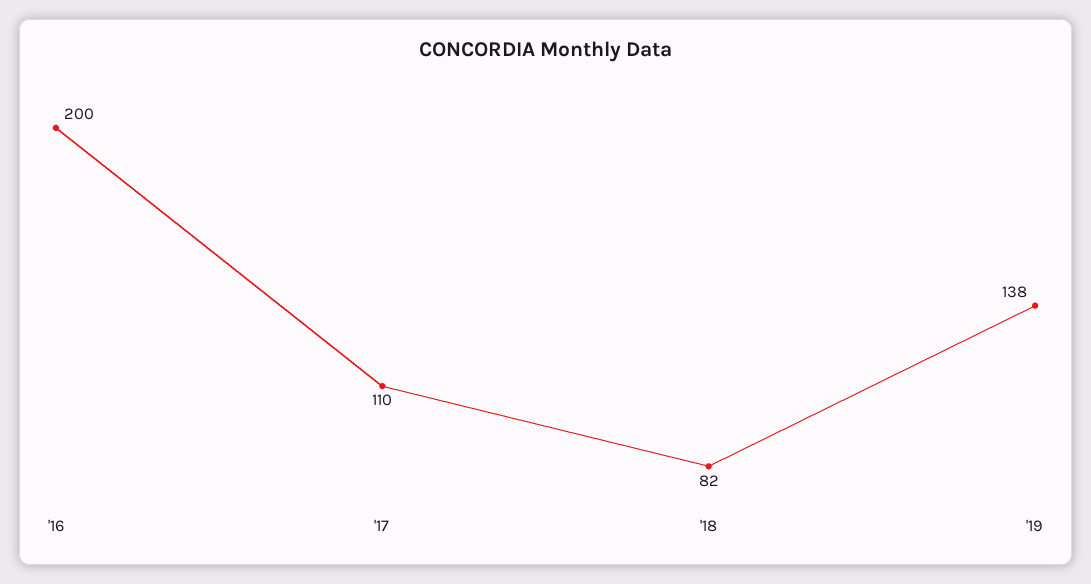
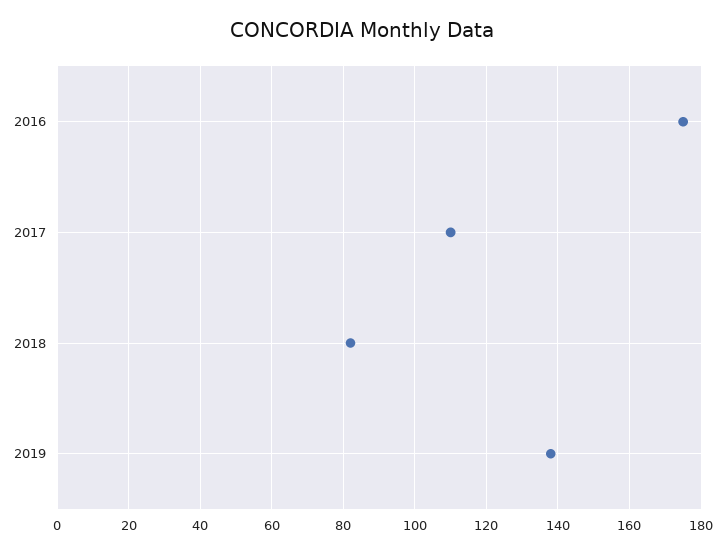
'16: 200 -> 175

